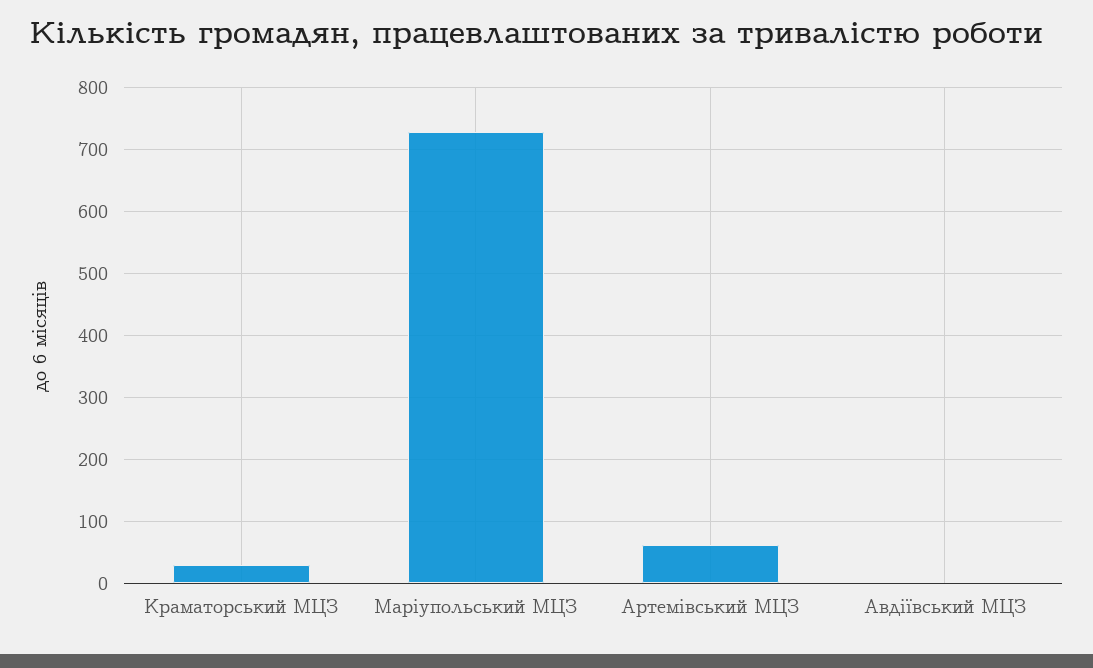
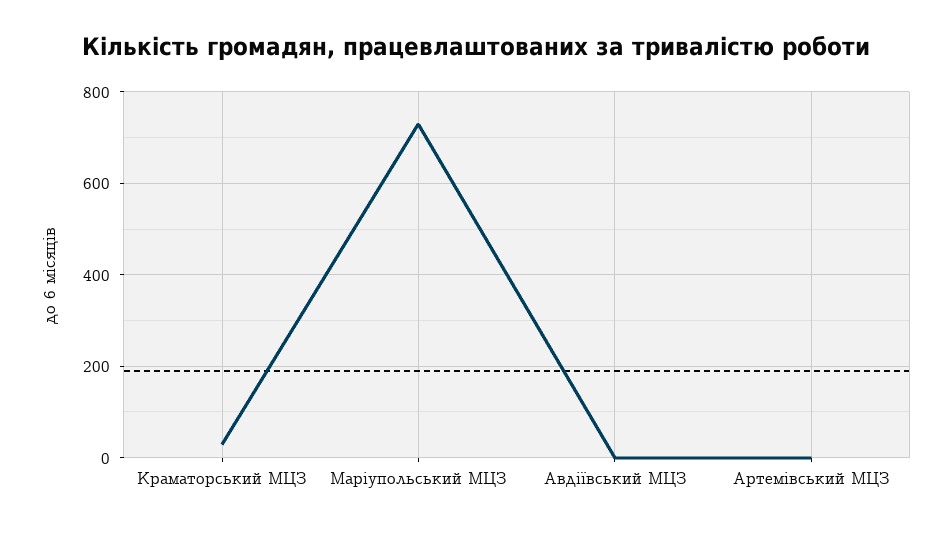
Артемівський МЦЗ: 60 -> 0

